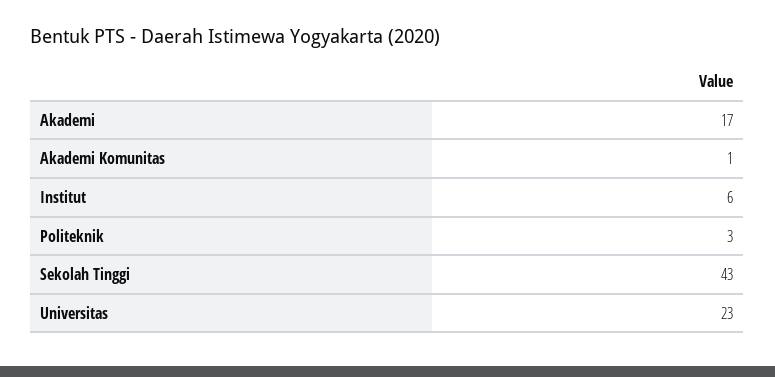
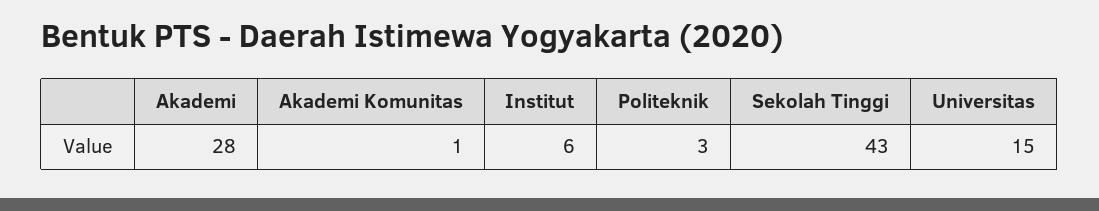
Akademi: 17 -> 28
Universitas: 23 -> 15

